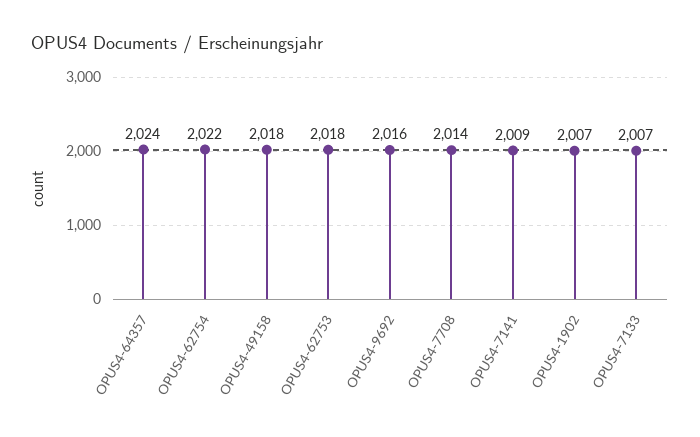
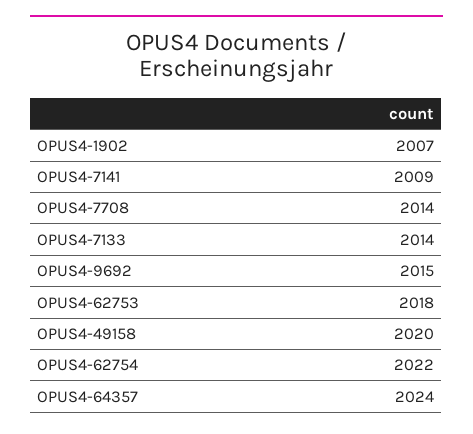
OPUS4-49158: 2018 -> 2020
OPUS4-9692: 2016 -> 2015
OPUS4-7133: 2007 -> 2014

